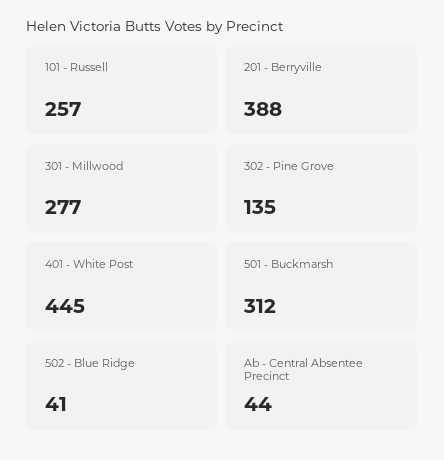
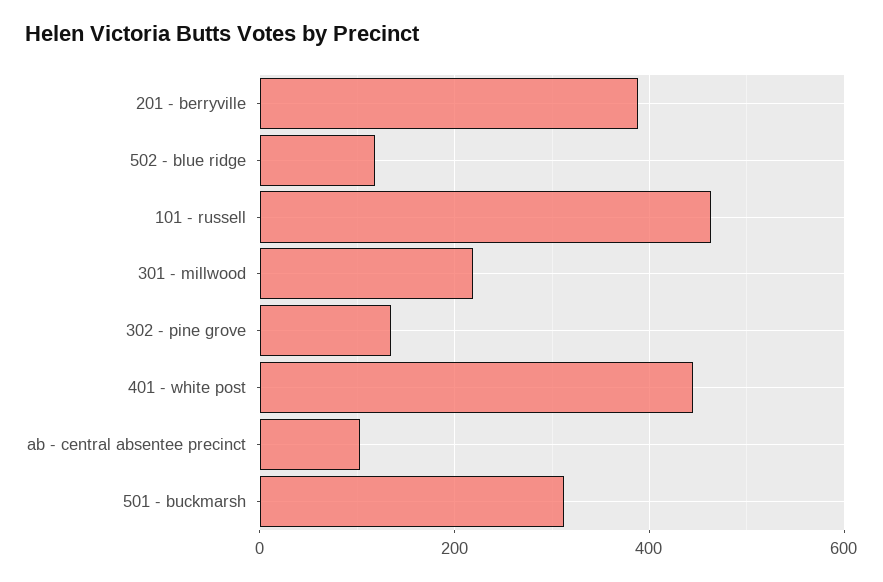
101 - Russell: 257 -> 460
301 - Millwood: 277 -> 220
502 - Blue Ridge: 41 -> 120
Ab - Central Absentee Precinct: 44 -> 100

